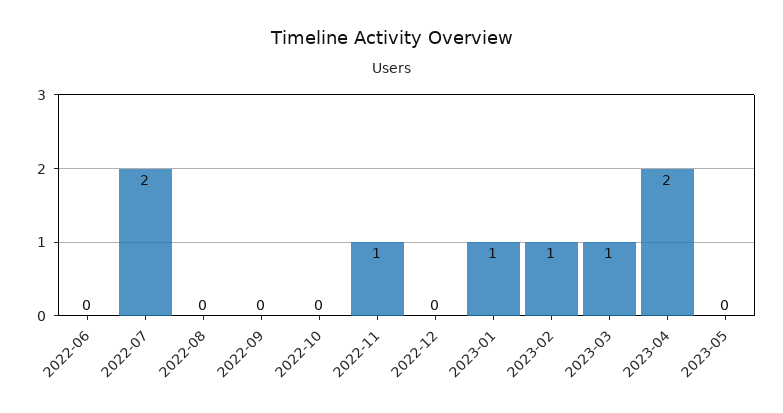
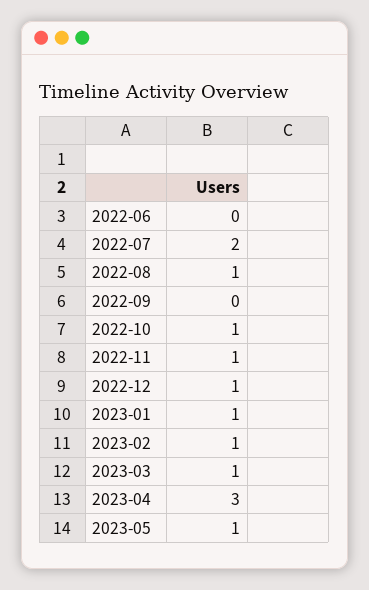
2022-08: 0 -> 1
2022-10: 0 -> 1
2022-12: 0 -> 1
2023-04: 2 -> 3
2023-05: 0 -> 1

